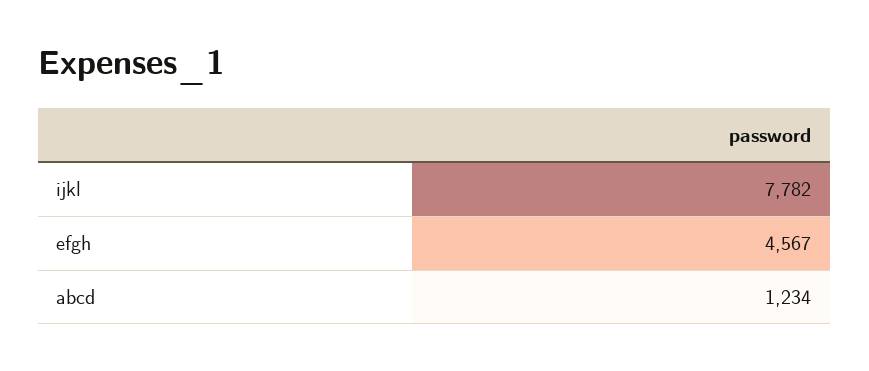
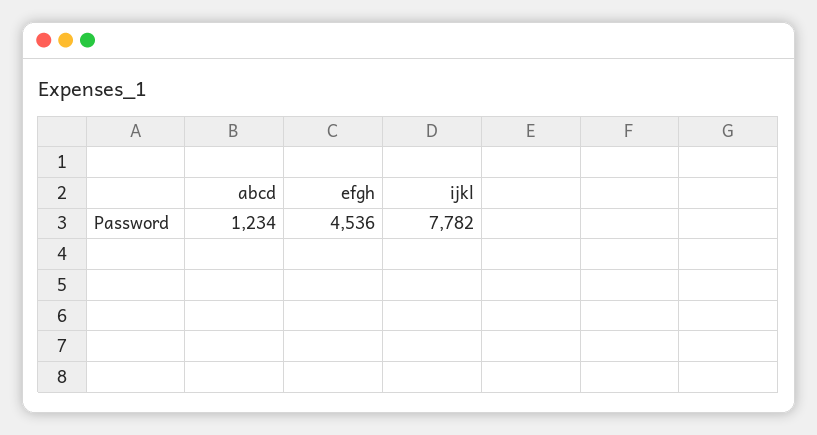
efgh: 4567 -> 4536

